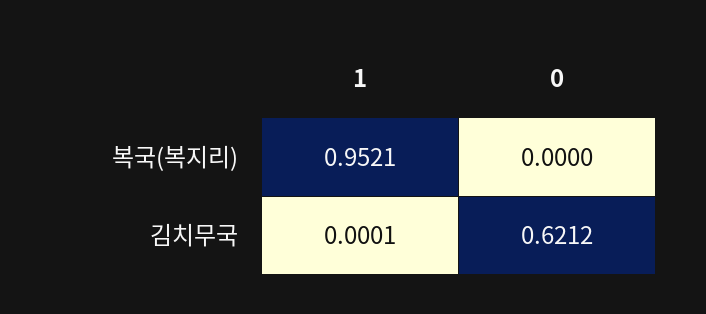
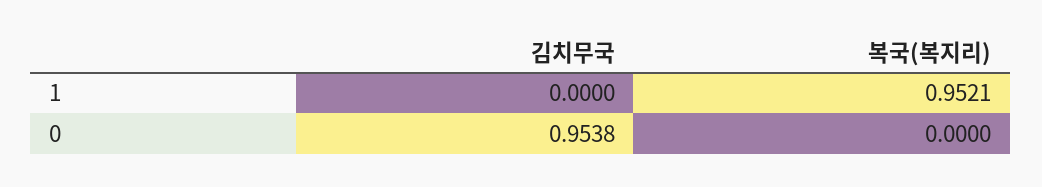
1, 김치무국: 0.0001 -> 0
0, 김치무국: 0.6212 -> 0.9538

